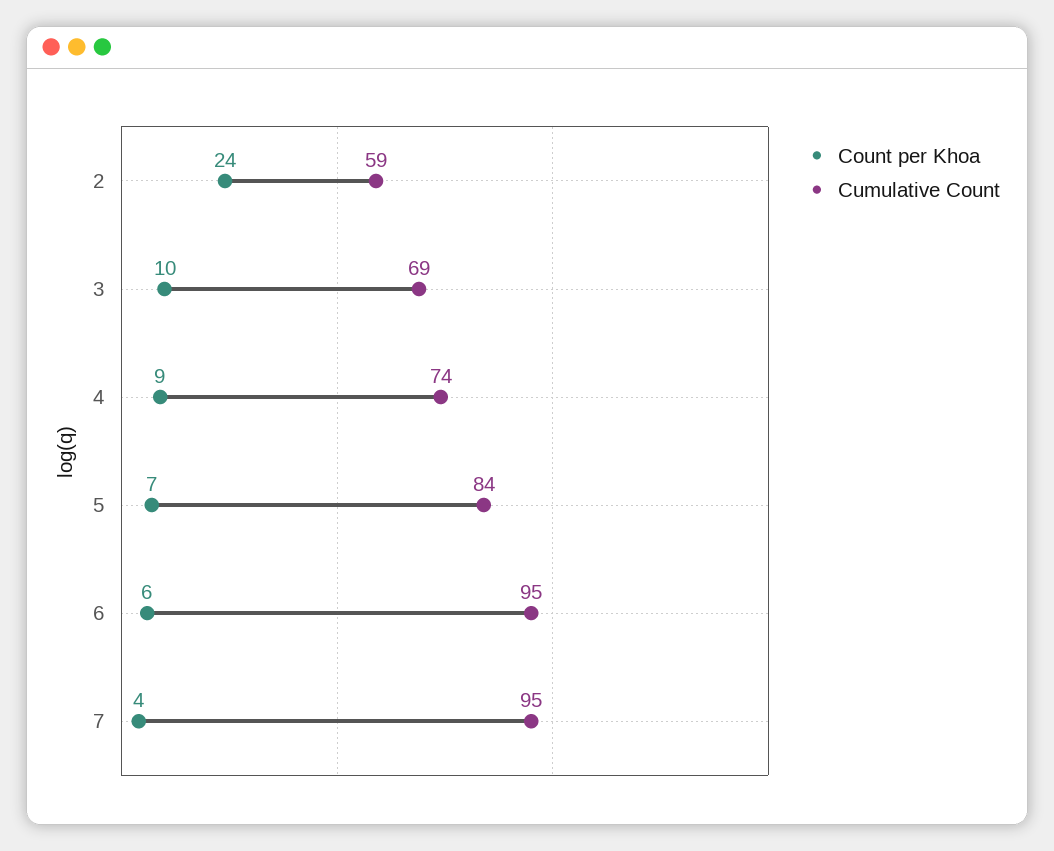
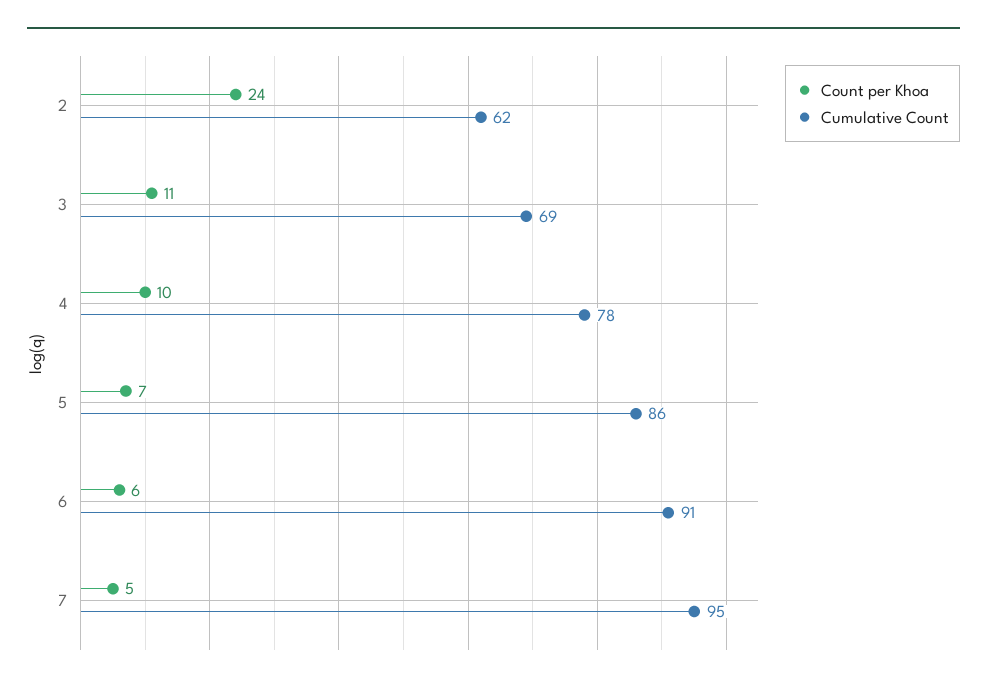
Cumulative Count, 2: 59 -> 62
Count per Khoa, 3: 10 -> 11
Count per Khoa, 4: 9 -> 10
Cumulative Count, 4: 74 -> 78
Cumulative Count, 5: 84 -> 86
Cumulative Count, 6: 95 -> 91
Count per Khoa, 7: 4 -> 5

